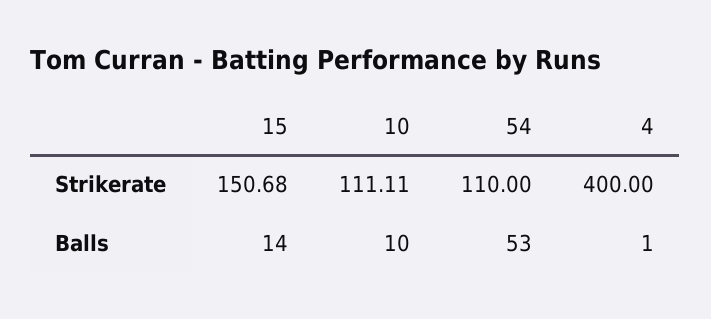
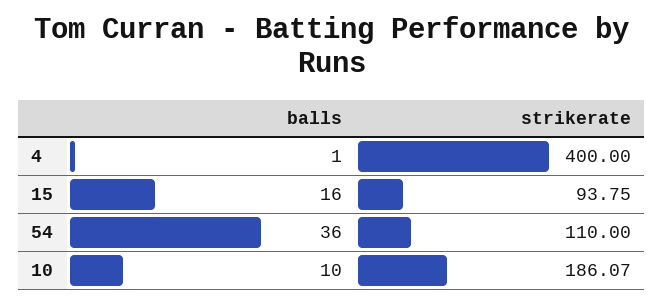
15, Strikerate: 150.68 -> 93.75
10, Strikerate: 111.11 -> 186.07
15, Balls: 14 -> 16
54, Balls: 53 -> 36

